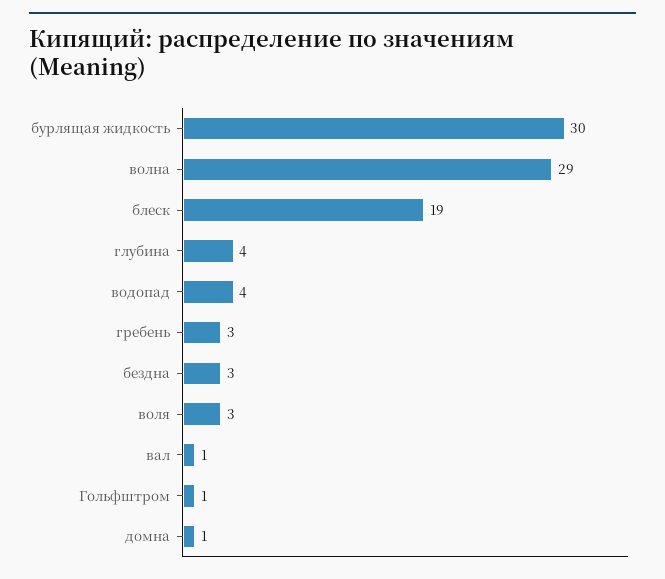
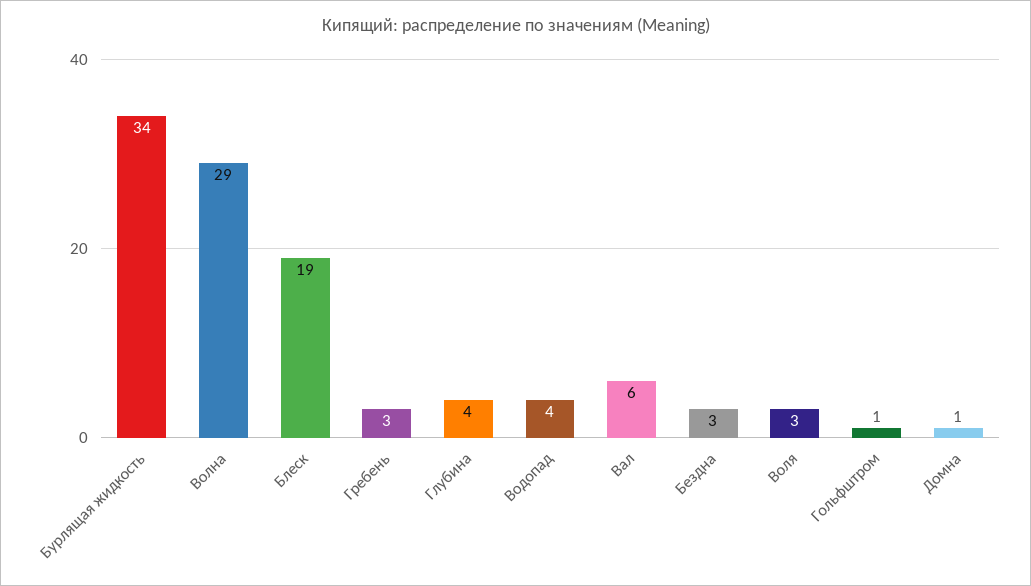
бурлящая жидкость: 30 -> 34
вал: 1 -> 6

